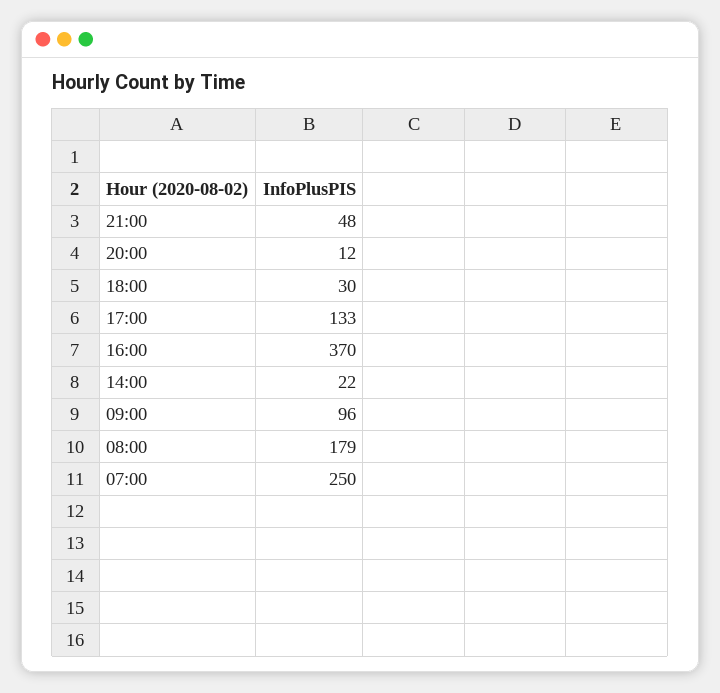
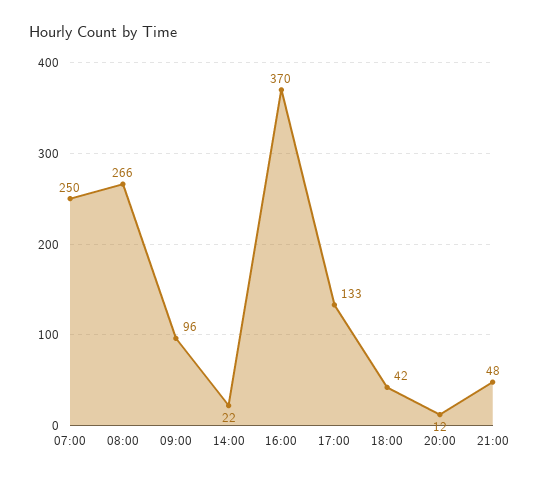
18:00: 30 -> 42
08:00: 179 -> 266

